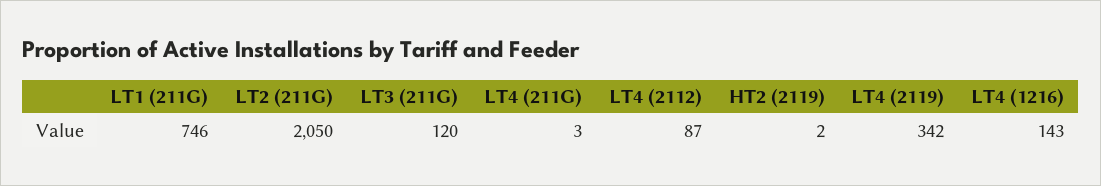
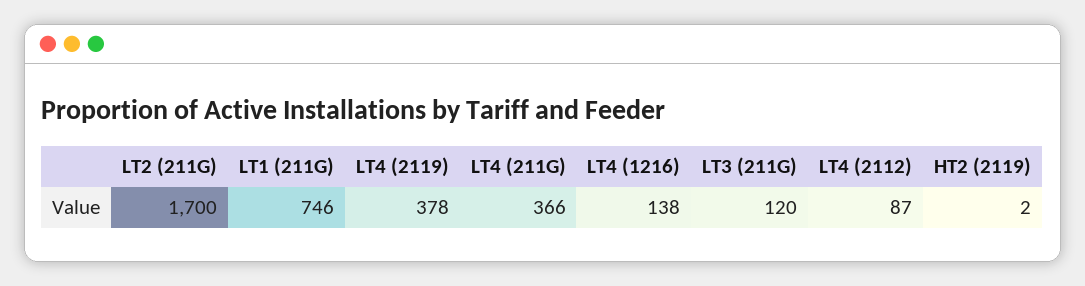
LT2 (211G): 2050 -> 1700
LT4 (211G): 3 -> 366
LT4 (2119): 342 -> 378
LT4 (1216): 143 -> 138

